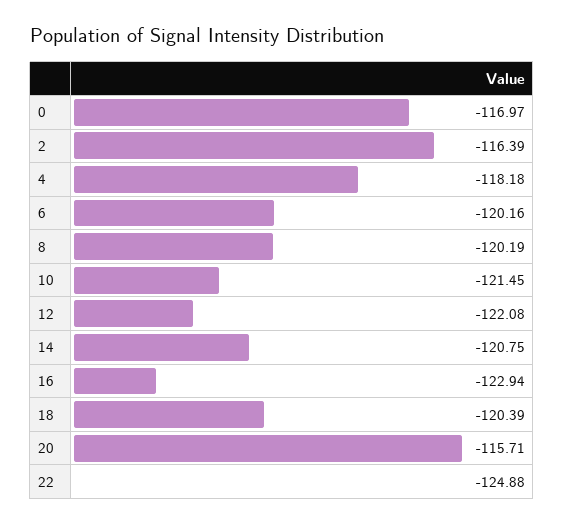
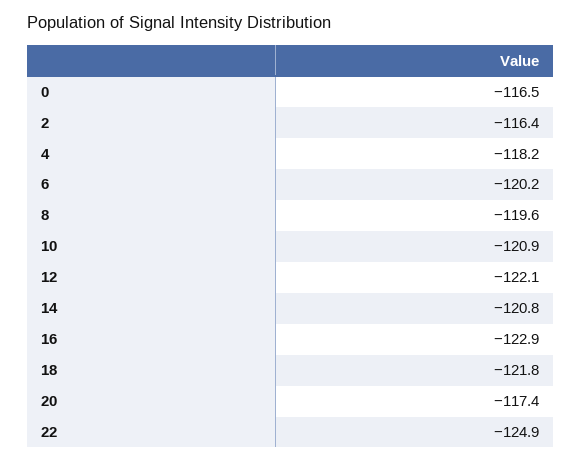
0: -116.97 -> -116.5
8: -120.19 -> -119.6
10: -121.45 -> -120.9
18: -120.39 -> -121.8
20: -115.71 -> -117.4

